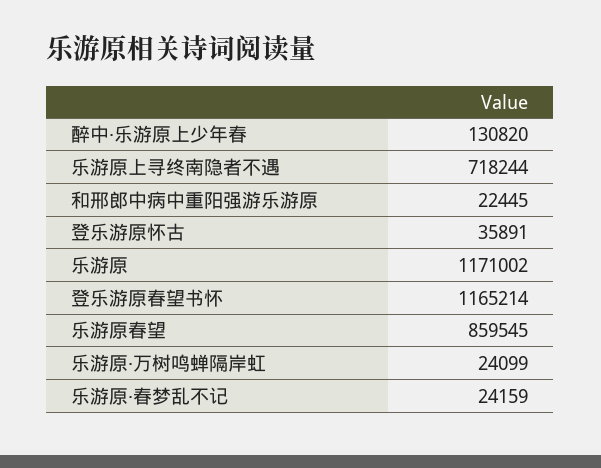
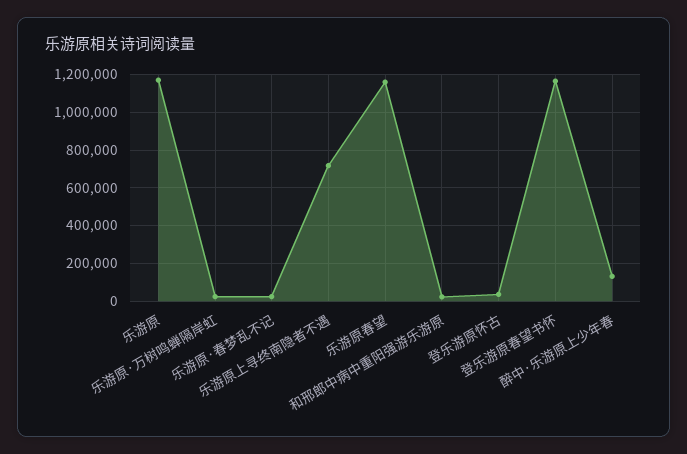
乐游原春望: 859545 -> 1150000

